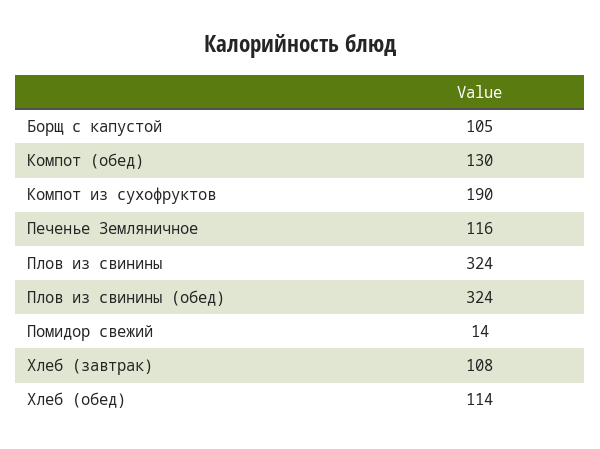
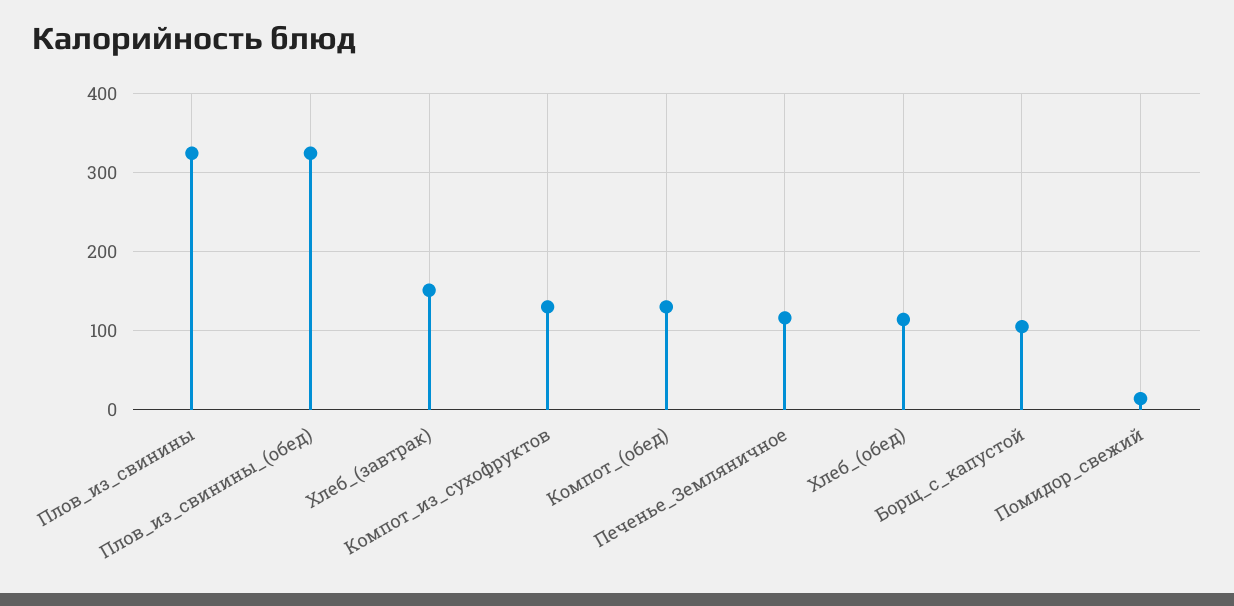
Компот из сухофруктов: 190 -> 130
Хлеб (завтрак): 108 -> 150

